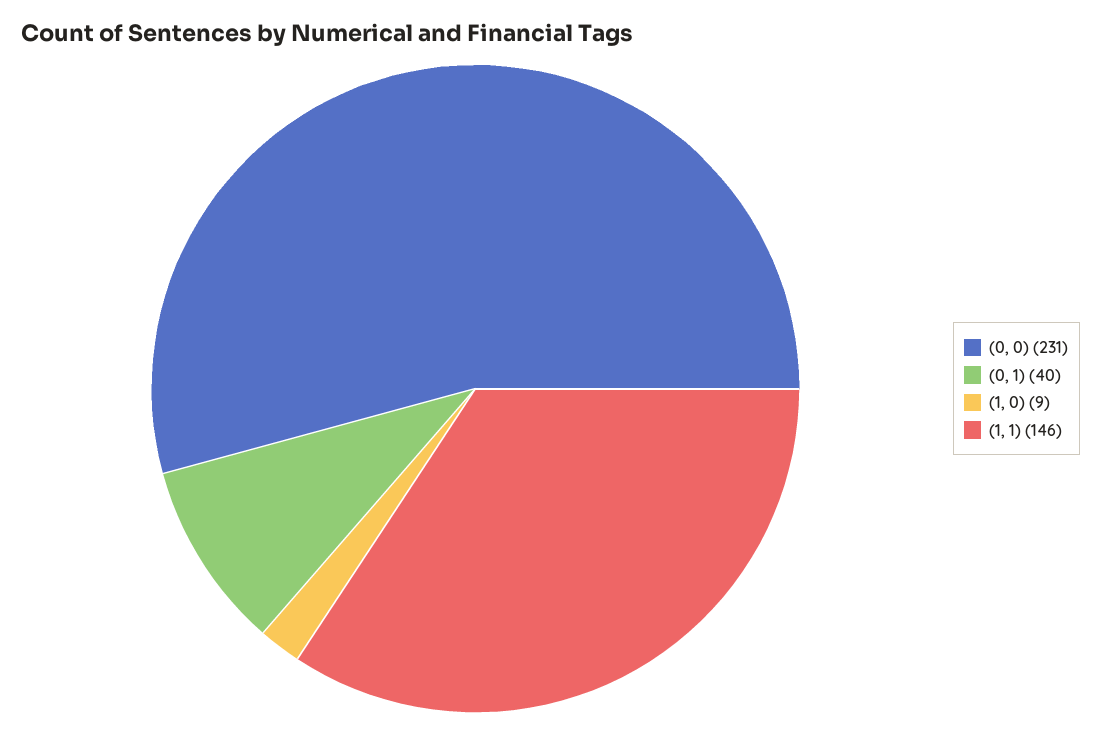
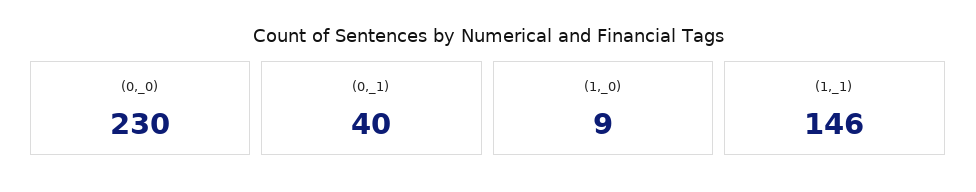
(0, 0): 231 -> 230

